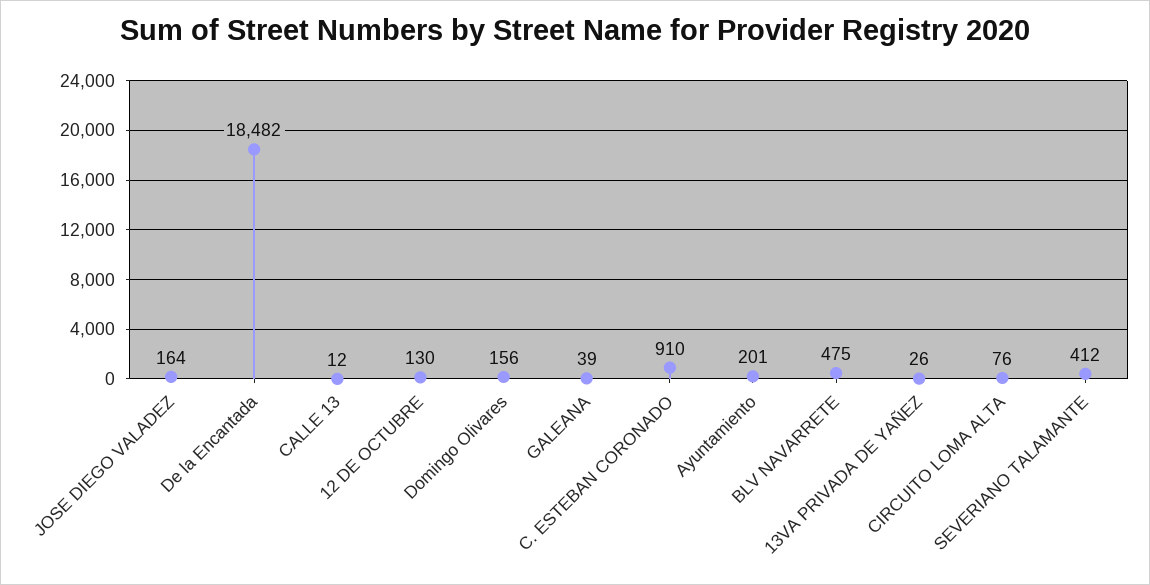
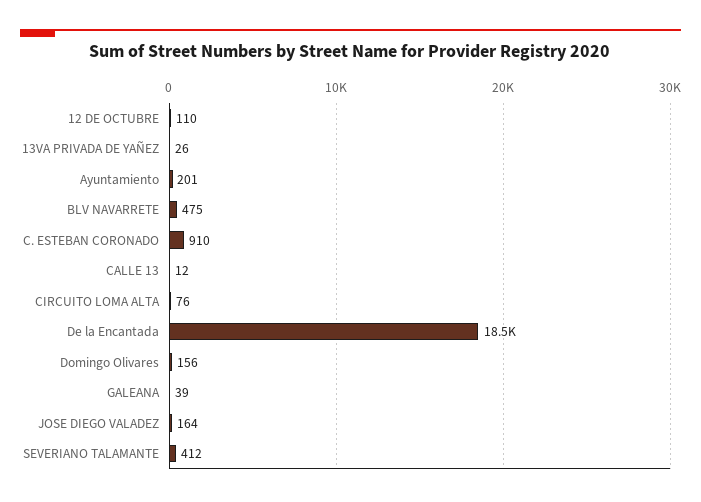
12 DE OCTUBRE: 130 -> 110

